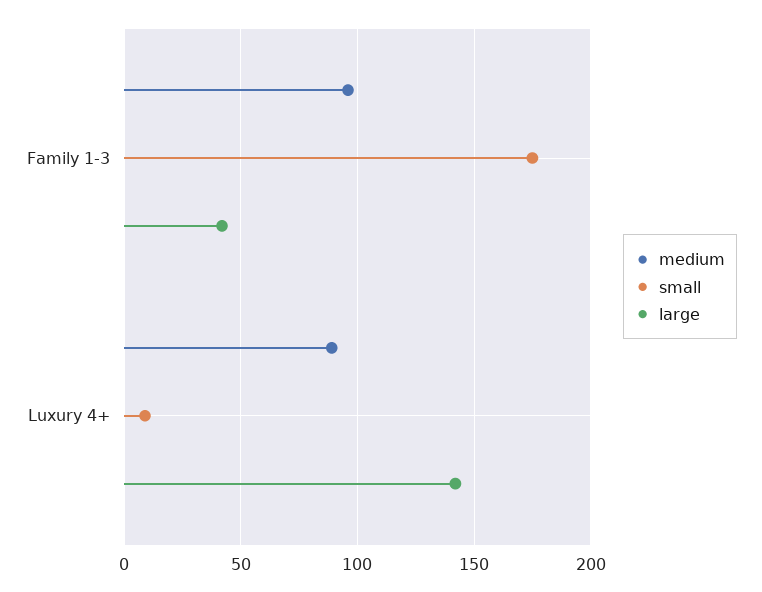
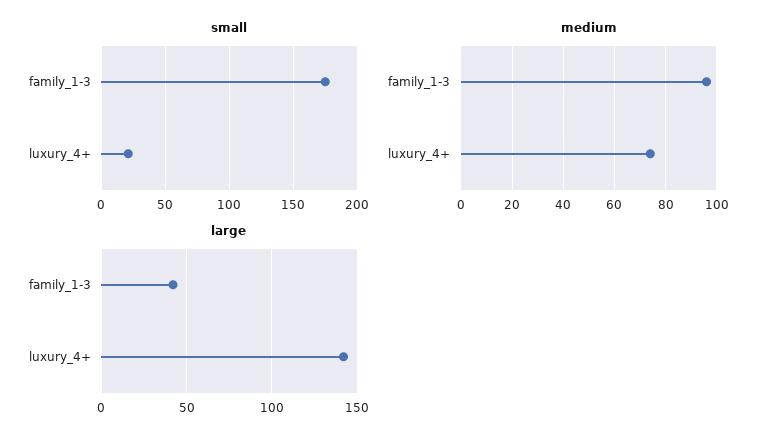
medium, Luxury 4+: 90 -> 75
small, Luxury 4+: 10 -> 20

